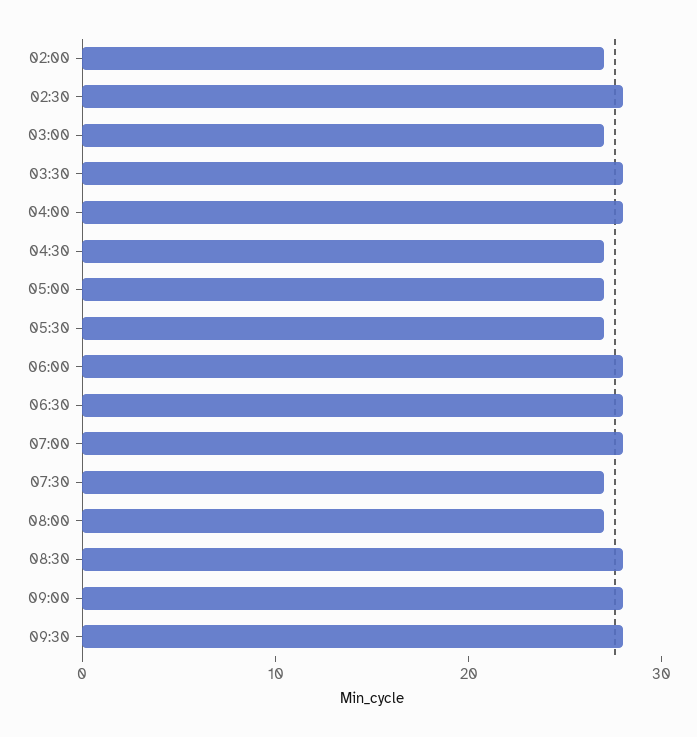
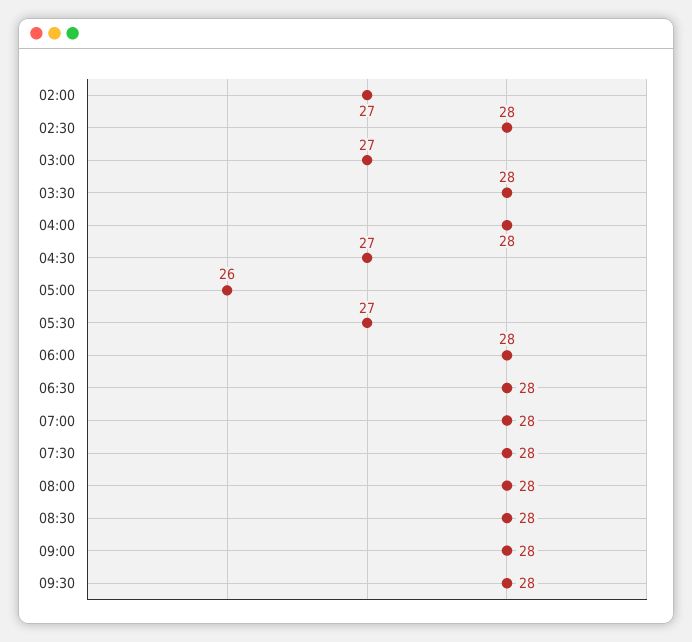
05:00: 27 -> 26
07:30: 27 -> 28
08:00: 27 -> 28

